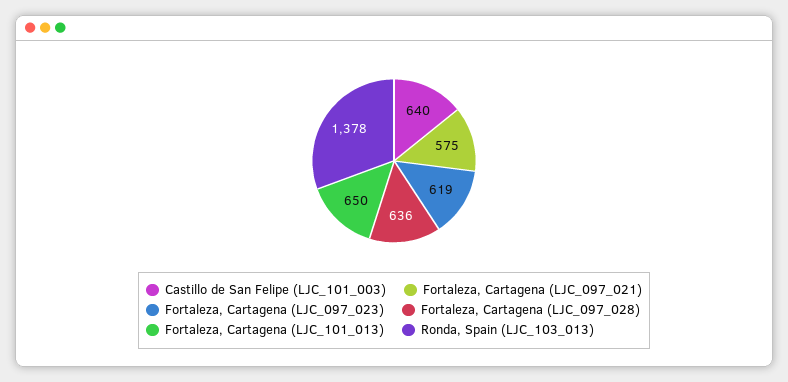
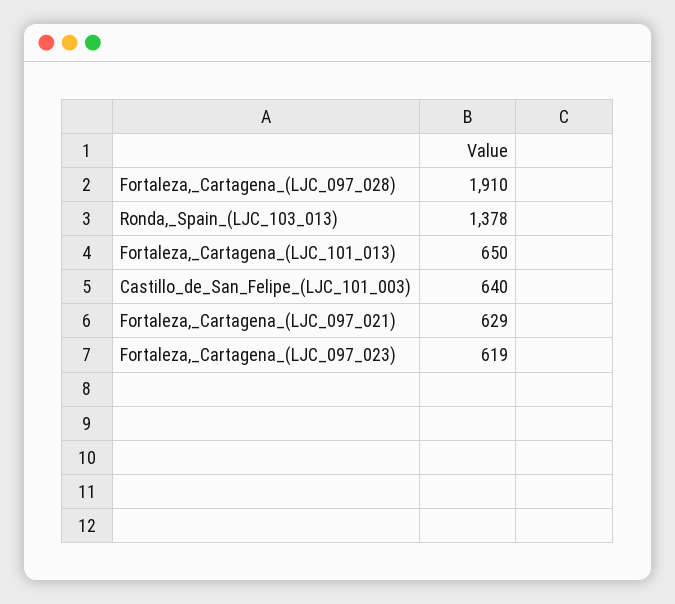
Fortaleza, Cartagena (LJC_097_021): 575 -> 629
Fortaleza, Cartagena (LJC_097_028): 636 -> 1910

